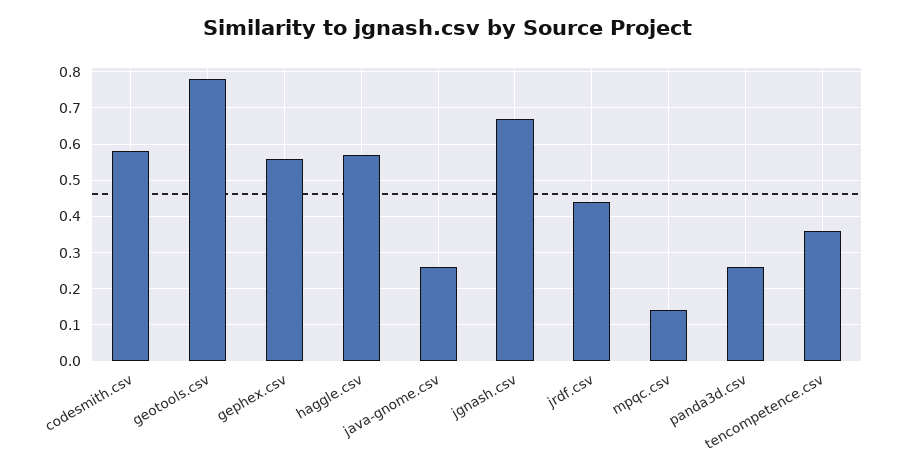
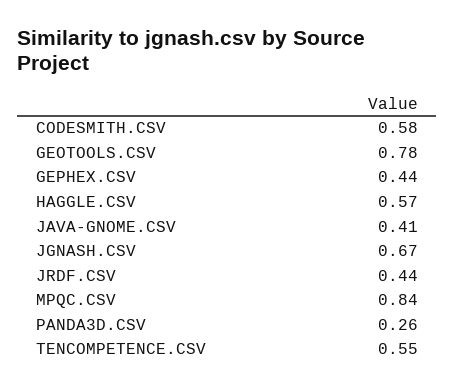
gephex.csv: 0.55 -> 0.44
java-gnome.csv: 0.25 -> 0.41
mpqc.csv: 0.15 -> 0.84
tencompetence.csv: 0.35 -> 0.55

